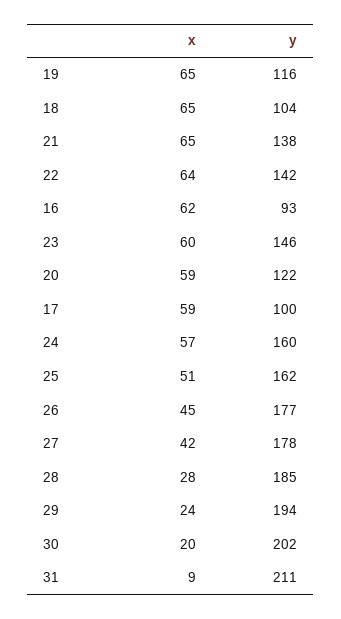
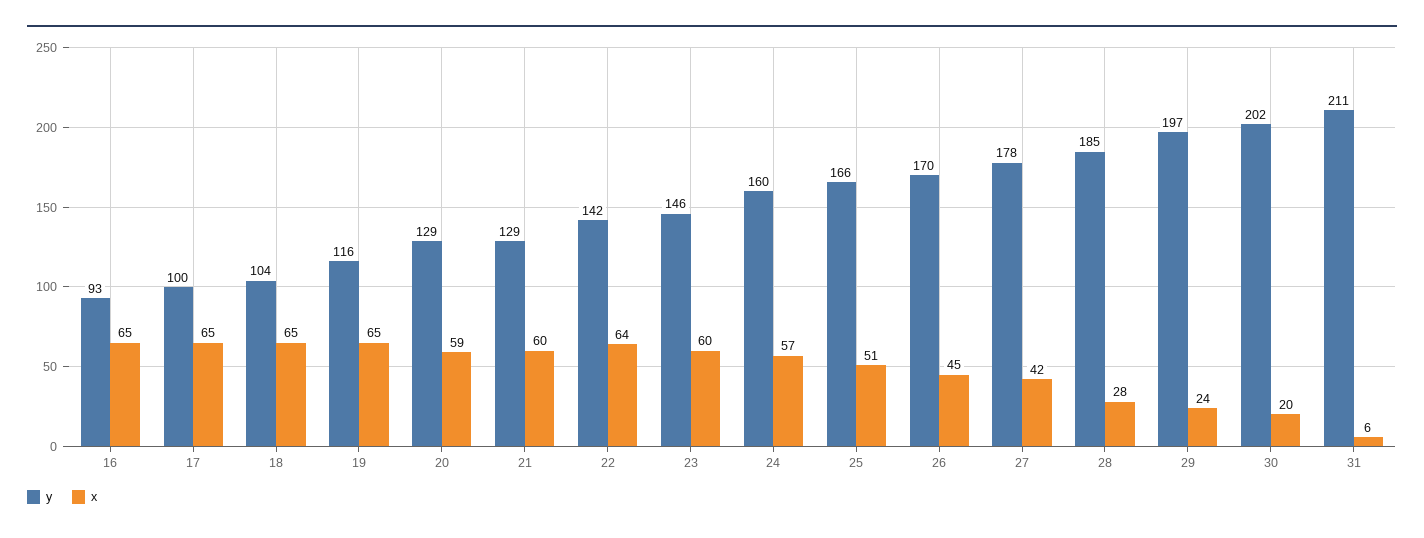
x, 21: 65 -> 60
y, 21: 138 -> 129
x, 16: 62 -> 65
y, 20: 122 -> 129
x, 17: 59 -> 65
y, 25: 162 -> 166
y, 26: 177 -> 170
y, 29: 194 -> 197
x, 31: 9 -> 6

